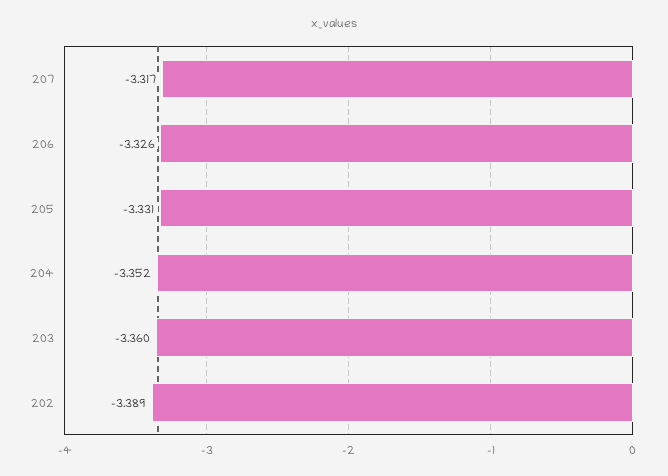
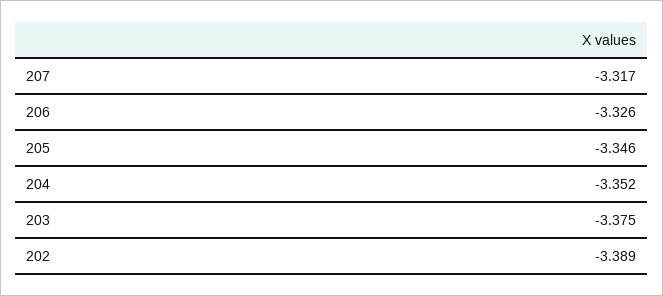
205: -3.331 -> -3.346
203: -3.36 -> -3.375

